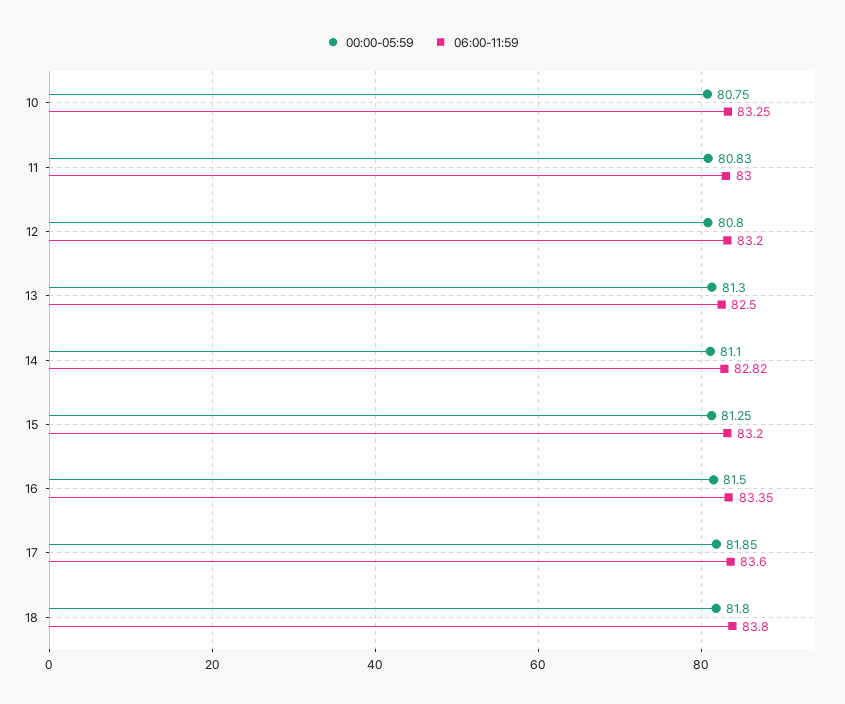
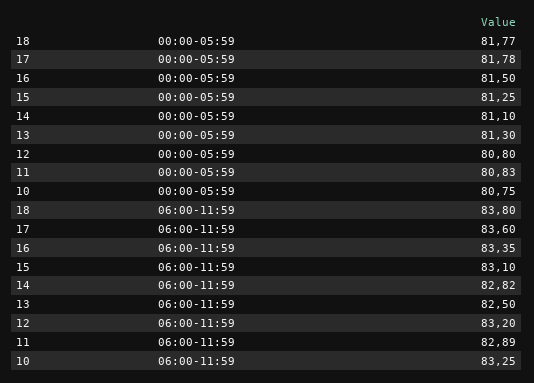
06:00-11:59, 11: 83 -> 82.89
06:00-11:59, 15: 83.2 -> 83.1
00:00-05:59, 17: 81.85 -> 81.78
00:00-05:59, 18: 81.8 -> 81.77

